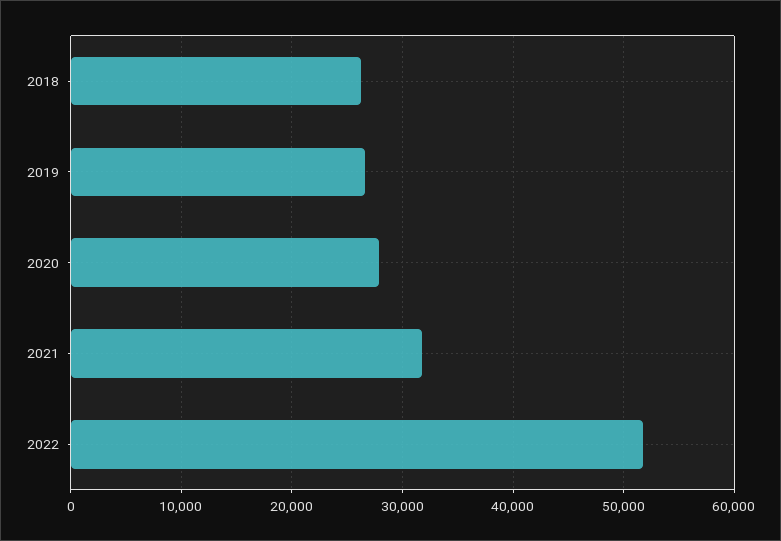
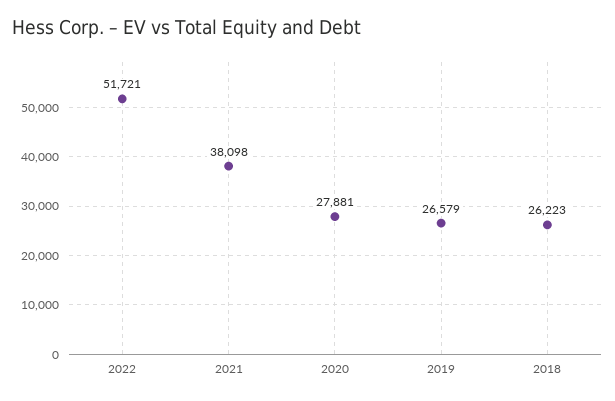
2021: 32000 -> 38098

